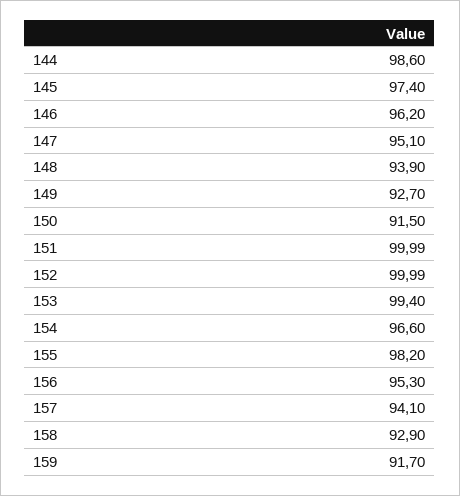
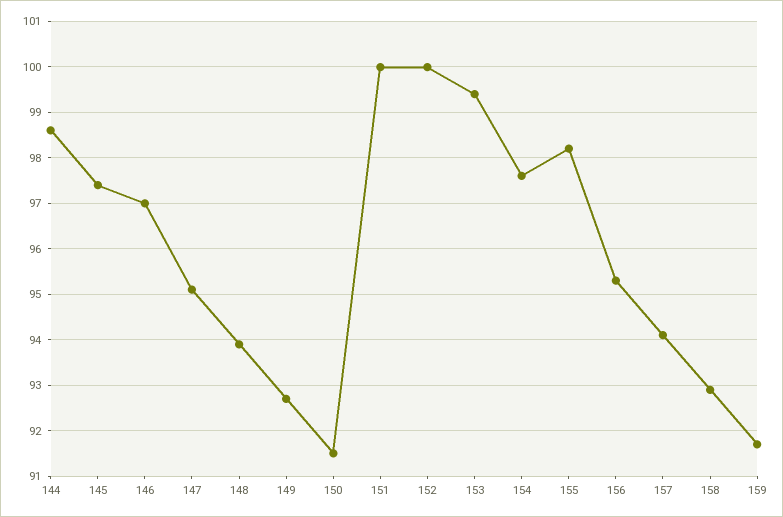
146: 96.2 -> 97
154: 96.6 -> 97.6

